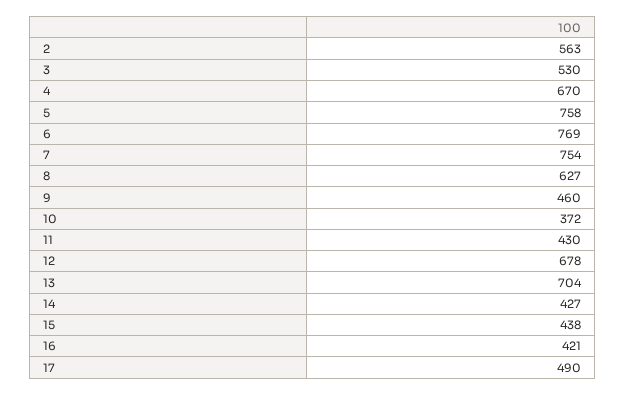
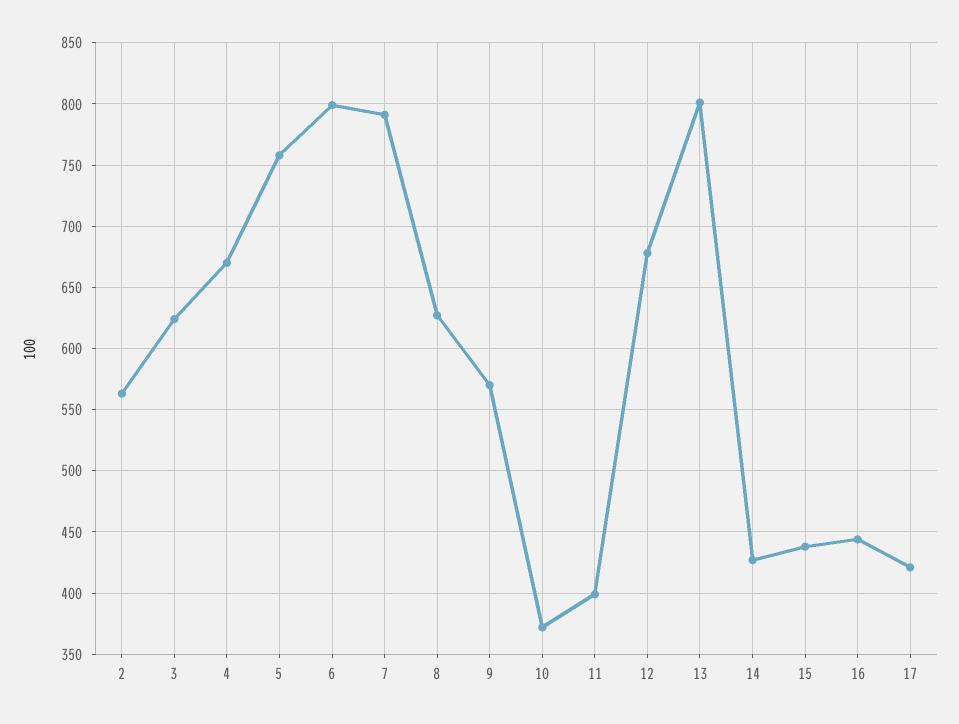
3: 530 -> 625
6: 769 -> 800
7: 754 -> 790
9: 460 -> 570
11: 430 -> 400
13: 704 -> 800
16: 421 -> 445
17: 490 -> 420

